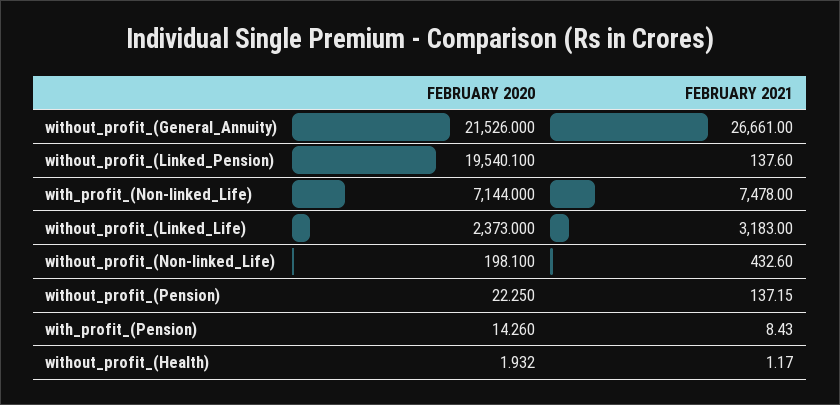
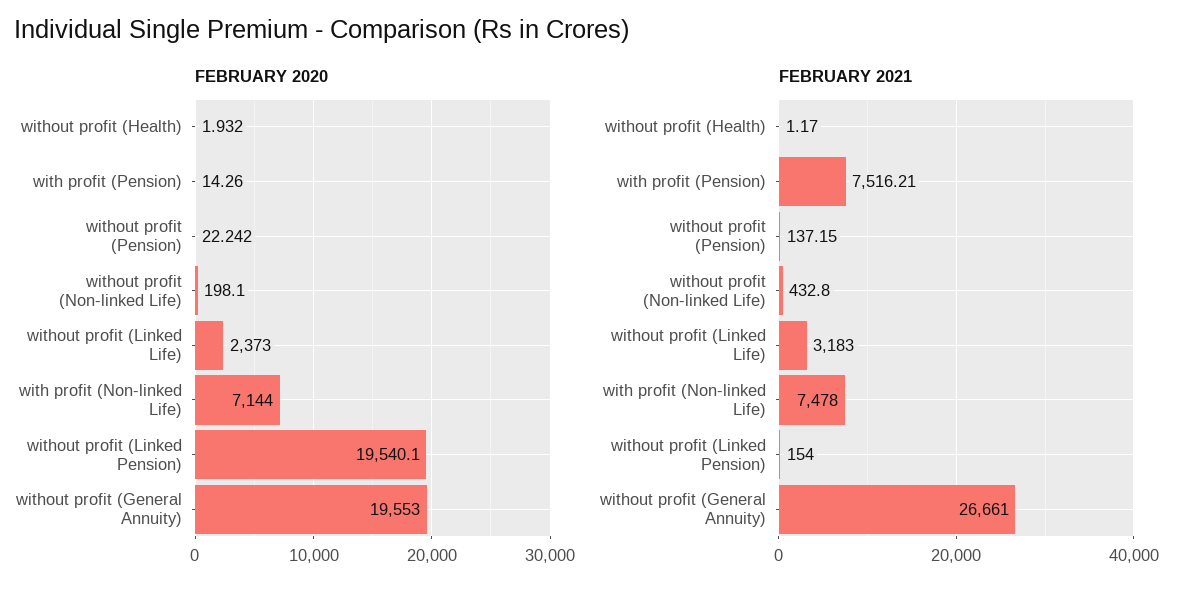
FEBRUARY 2020, without_profit_(General_Annuity): 21526 -> 19553
FEBRUARY 2021, without_profit_(Linked_Pension): 137.6 -> 154
FEBRUARY 2021, without_profit_(Non-linked_Life): 432.6 -> 432.8
FEBRUARY 2020, without_profit_(Pension): 22.25 -> 22.242
FEBRUARY 2021, with_profit_(Pension): 8.43 -> 7516.21

